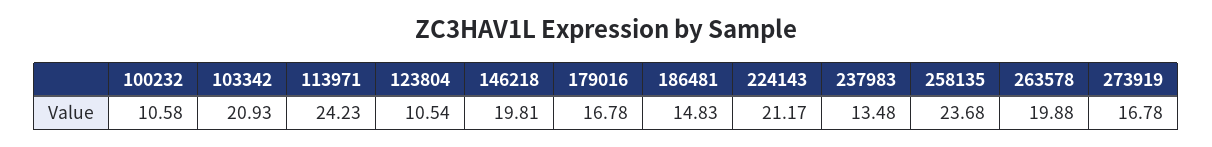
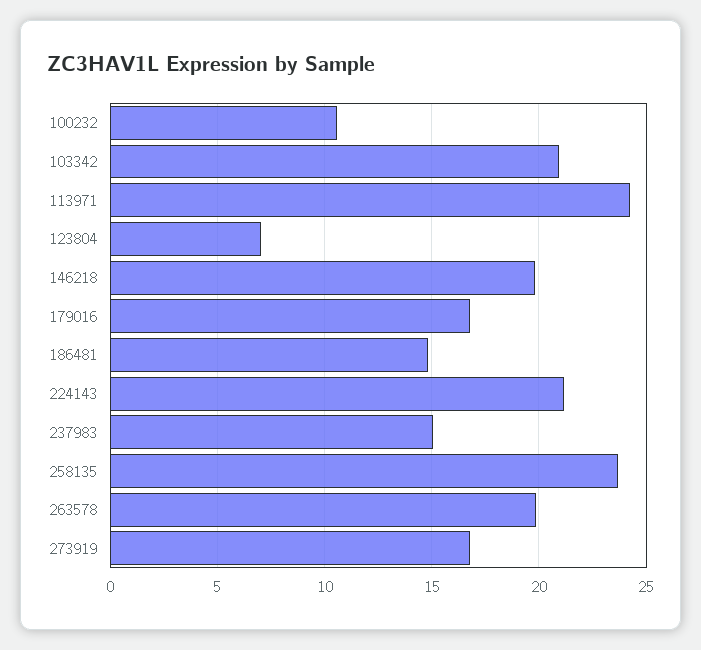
123804: 10.54 -> 7
237983: 13.48 -> 15

